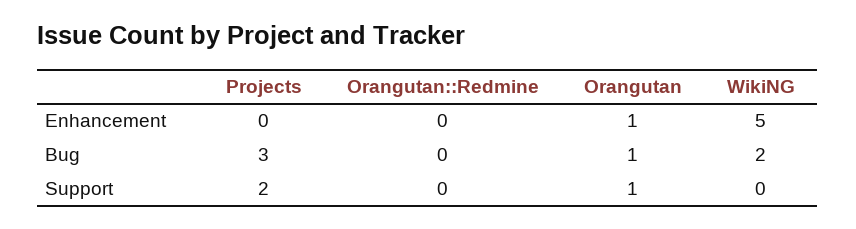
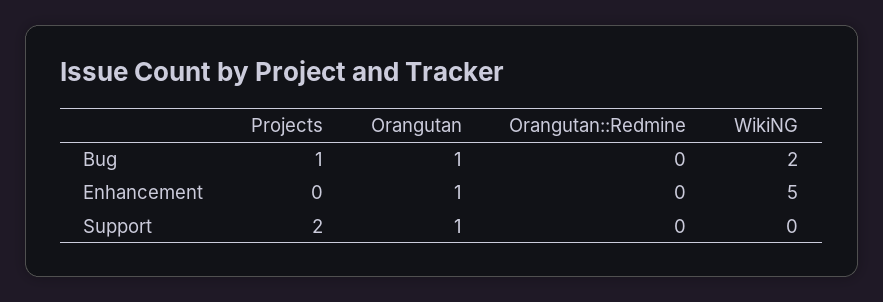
Projects, Bug: 3 -> 1

